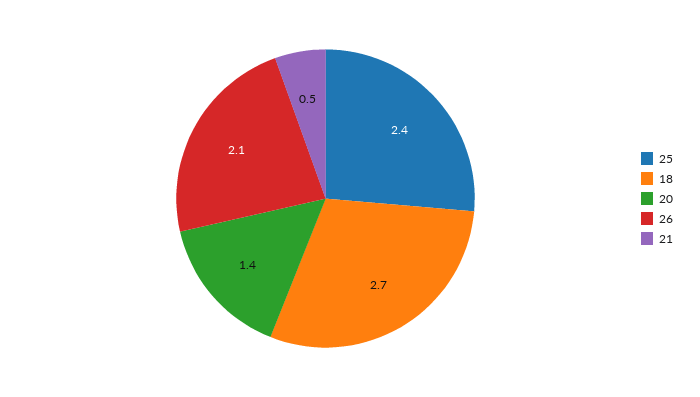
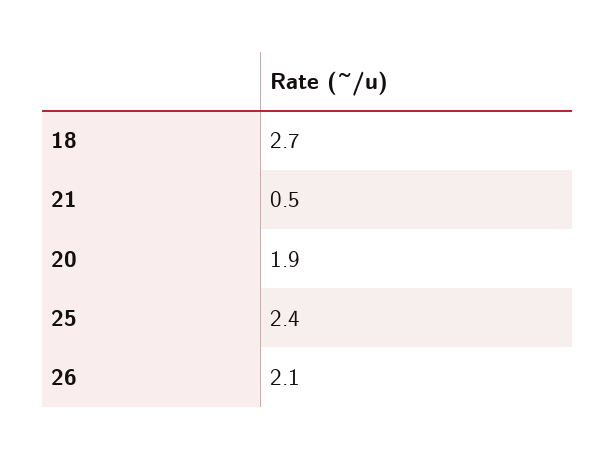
20: 1.4 -> 1.9

